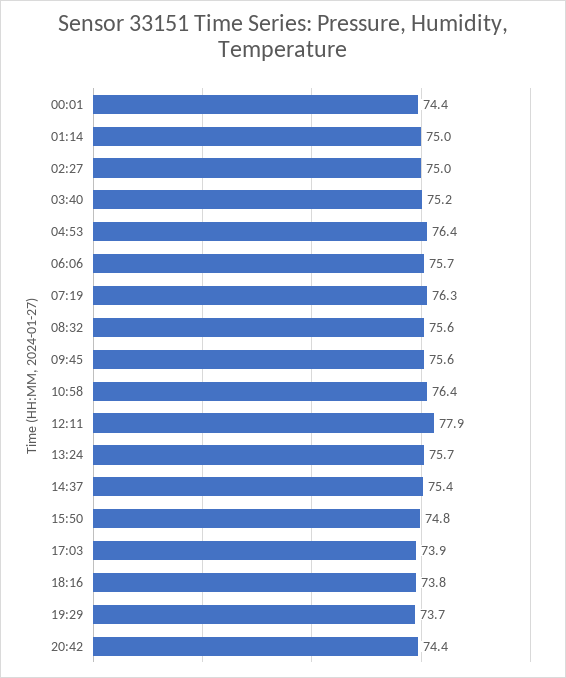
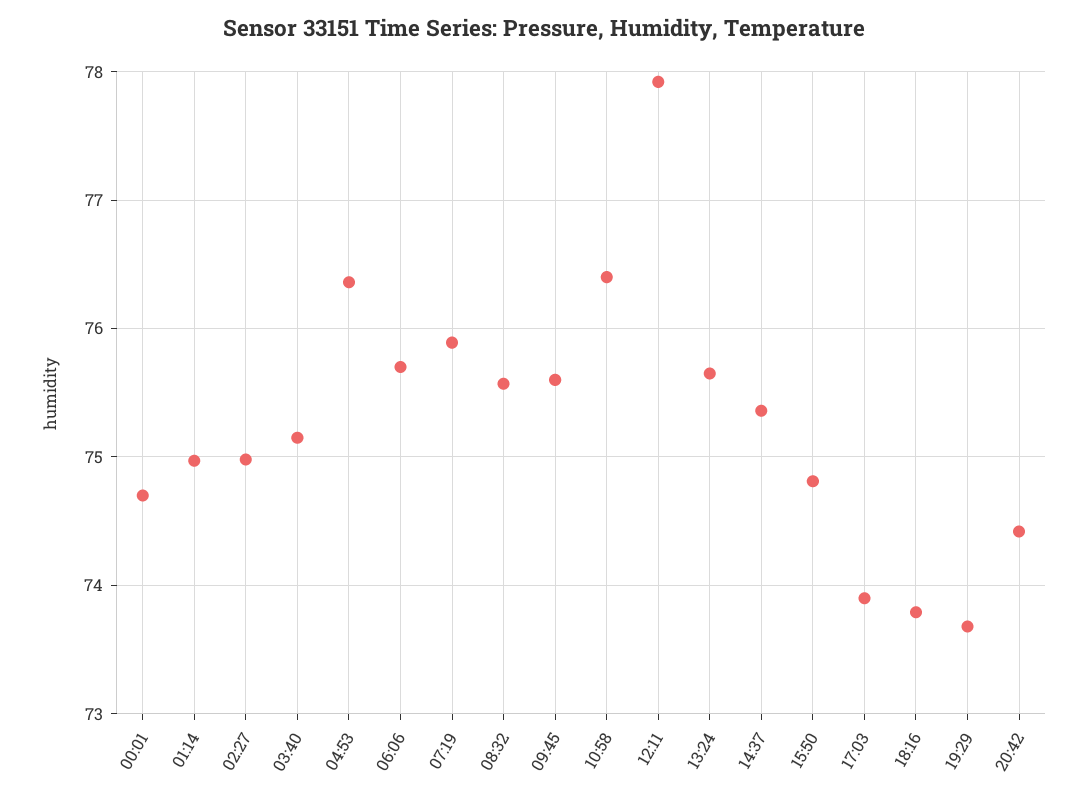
00:01: 74.4 -> 74.7
07:19: 76.3 -> 75.9

